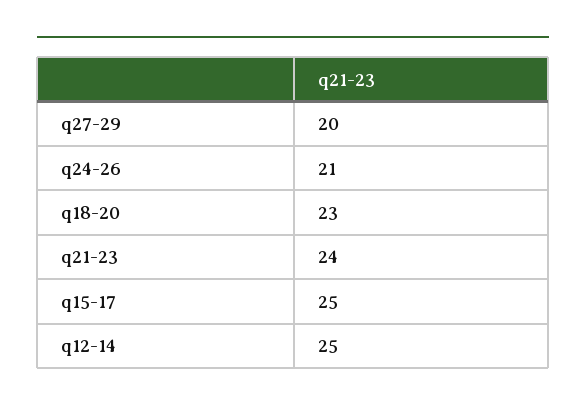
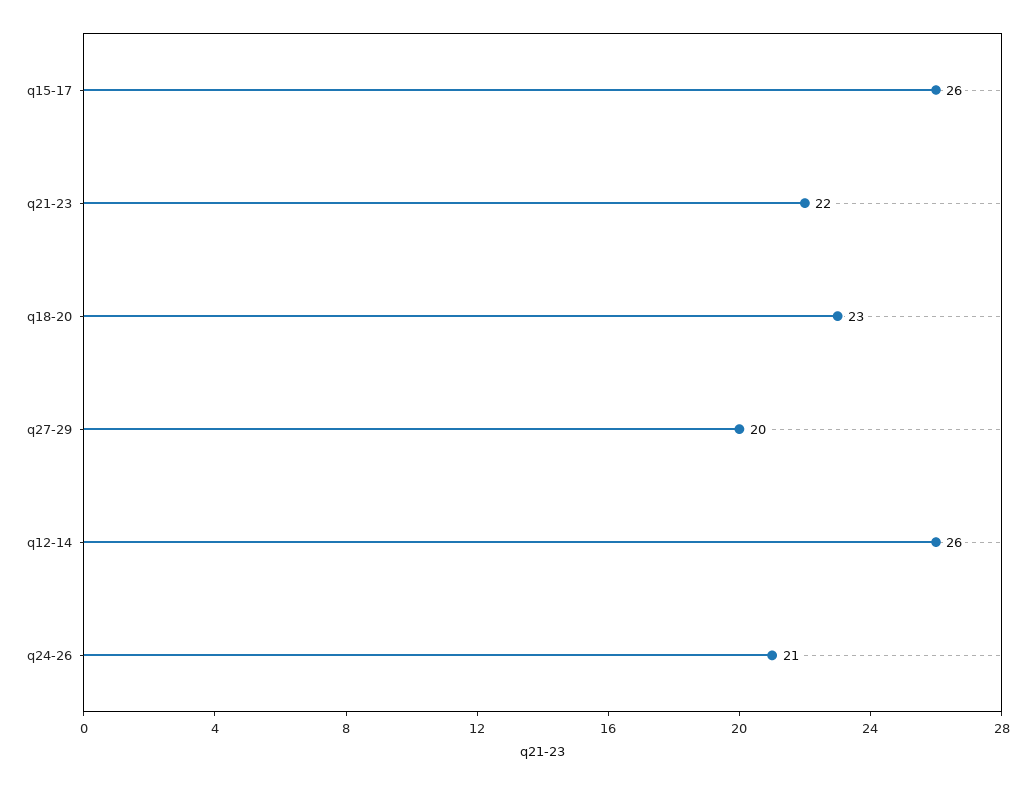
q21-23: 24 -> 22
q15-17: 25 -> 26
q12-14: 25 -> 26

